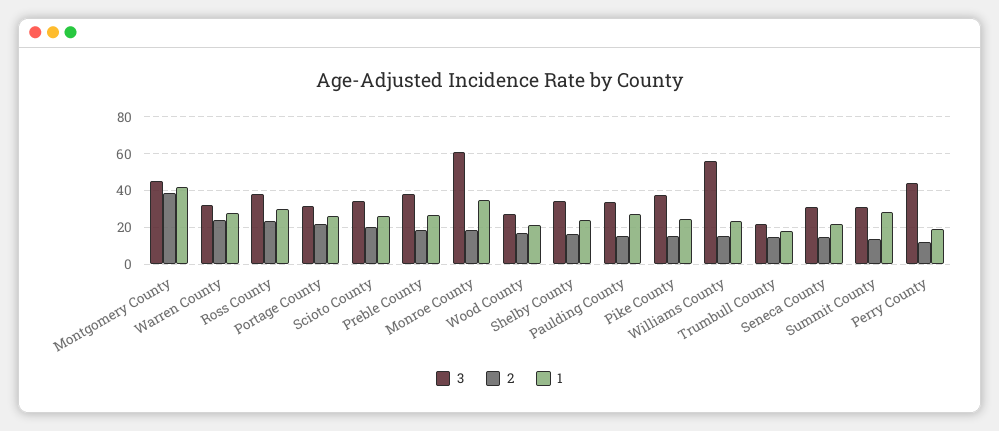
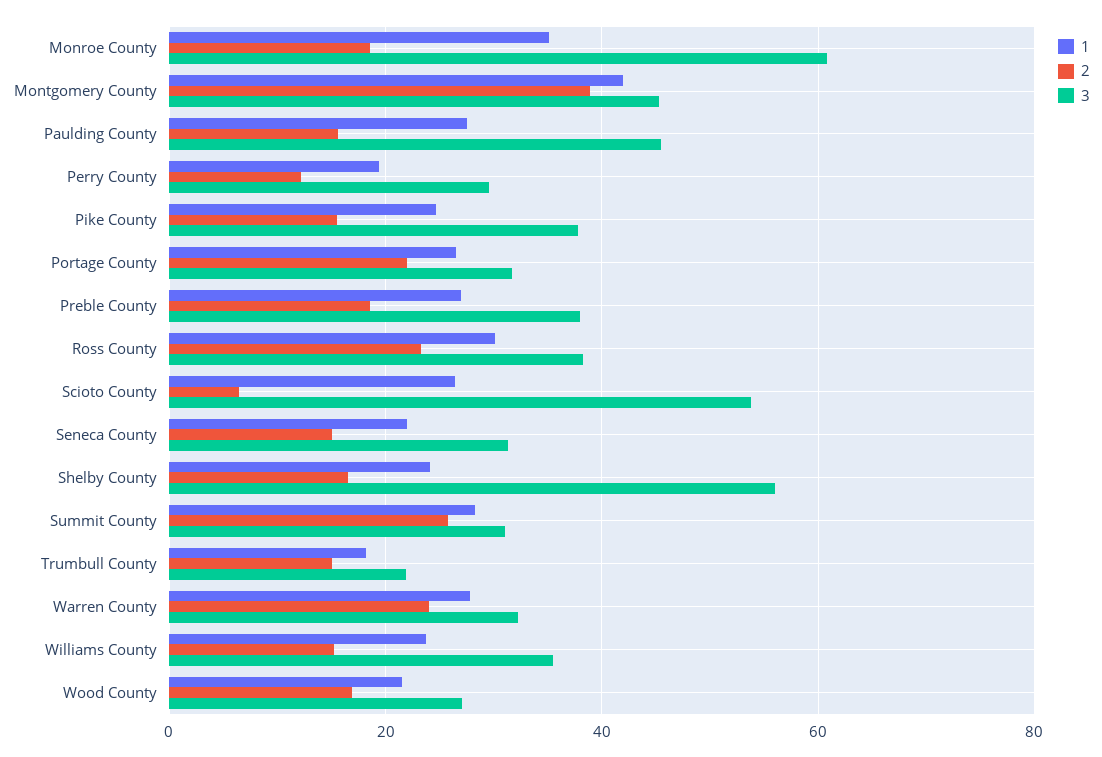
3, Scioto County: 35 -> 54
2, Scioto County: 20 -> 6
3, Shelby County: 35 -> 56
3, Paulding County: 35 -> 46
3, Williams County: 55 -> 36
2, Summit County: 15 -> 26
3, Perry County: 45 -> 30

